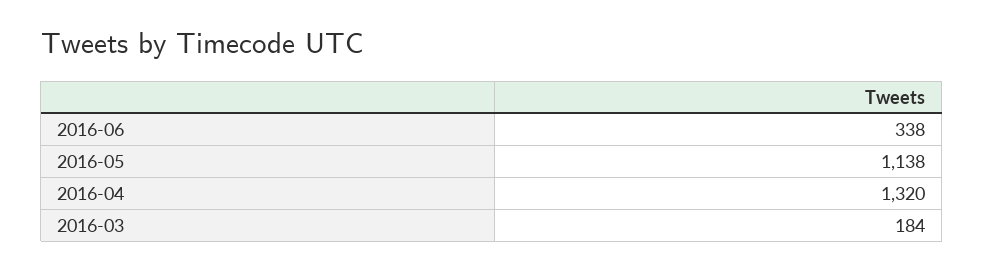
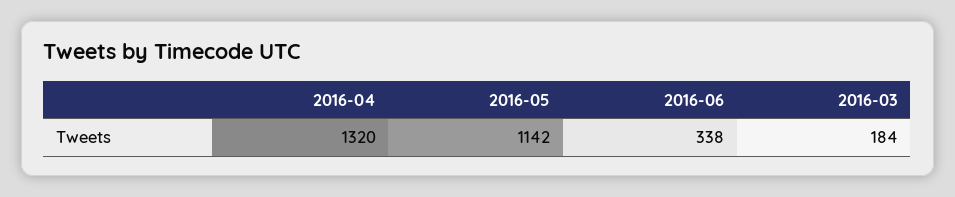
2016-05: 1138 -> 1142

